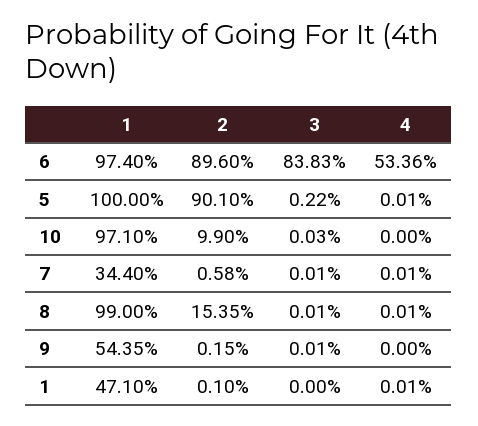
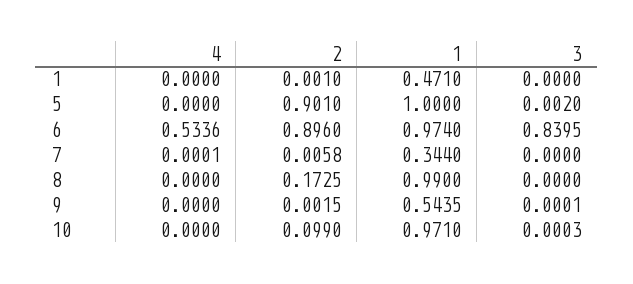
3, 6: 0.8383 -> 0.8395
3, 5: 0.0022 -> 0.002
4, 5: 0.0001 -> 0
3, 7: 0.0001 -> 0
2, 8: 0.1535 -> 0.1725
3, 8: 0.0001 -> 0
4, 8: 0.0001 -> 0
4, 1: 0.0001 -> 0

